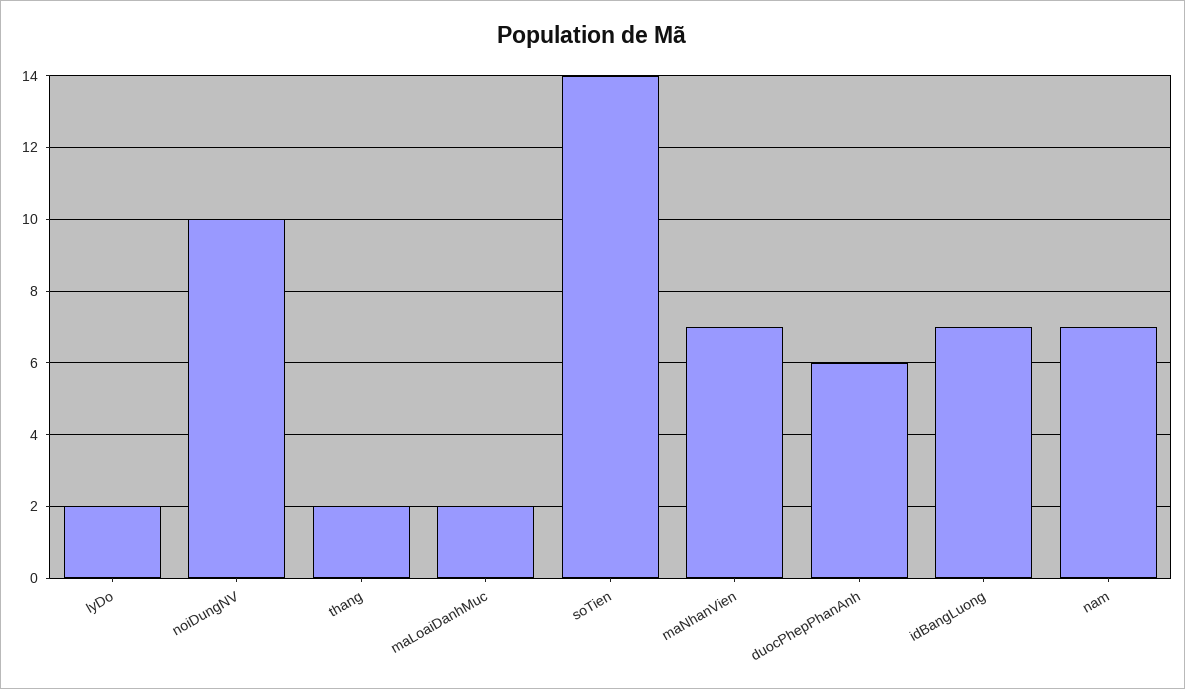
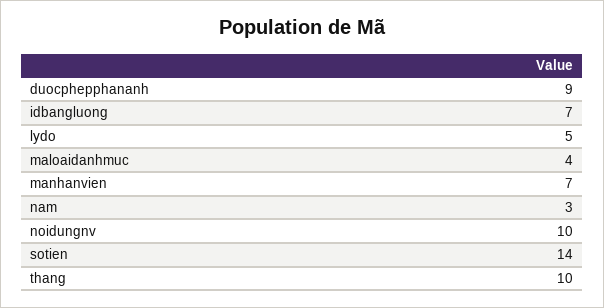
lyDo: 2 -> 5
thang: 2 -> 10
maLoaiDanhMuc: 2 -> 4
duocPhepPhanAnh: 6 -> 9
nam: 7 -> 3

